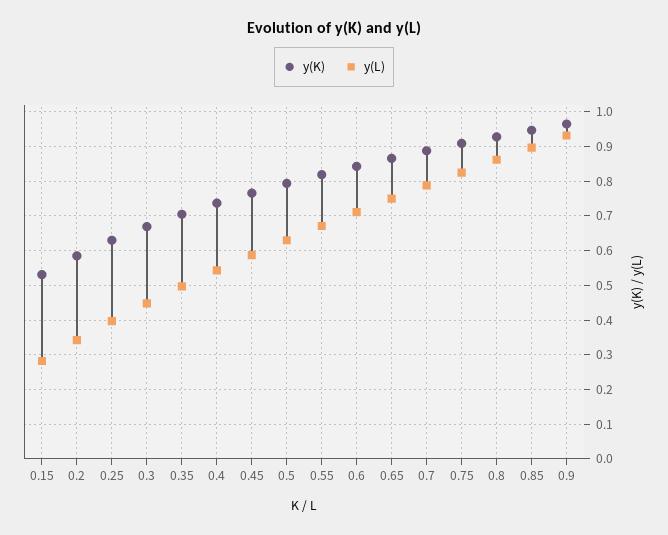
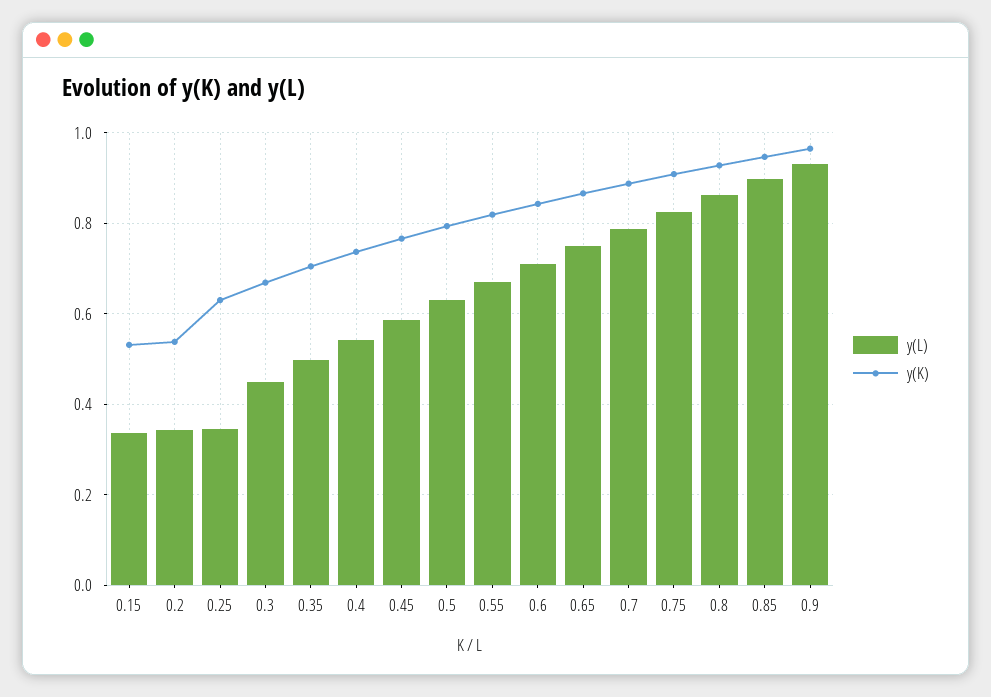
y(L), 0.15: 0.28 -> 0.34
y(K), 0.2: 0.58 -> 0.54
y(L), 0.25: 0.4 -> 0.34

